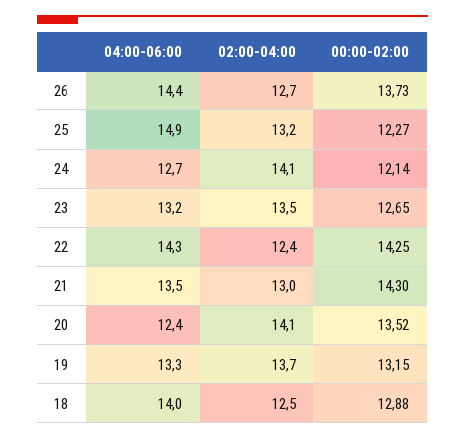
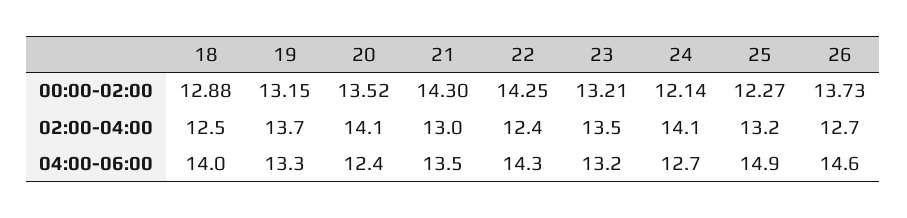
04:00-06:00, 26: 14.4 -> 14.6
00:00-02:00, 23: 12.65 -> 13.21

